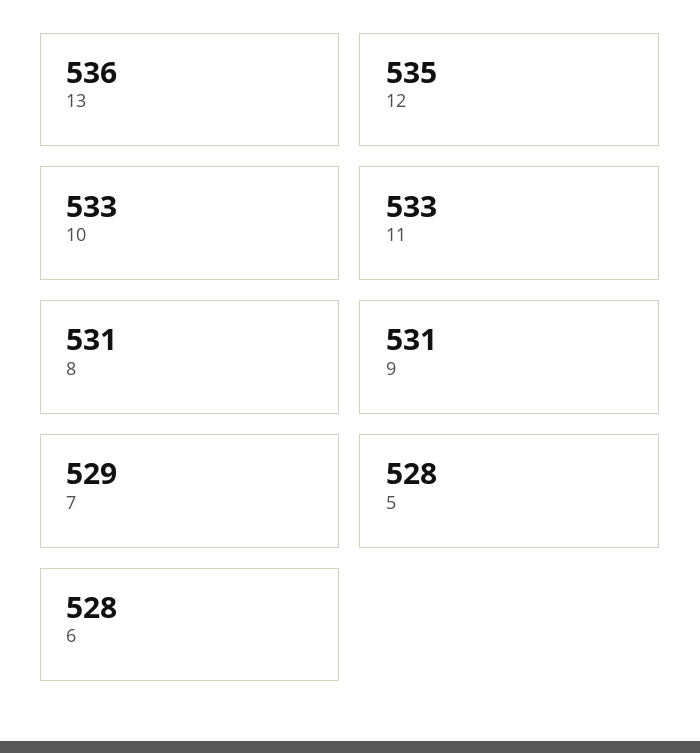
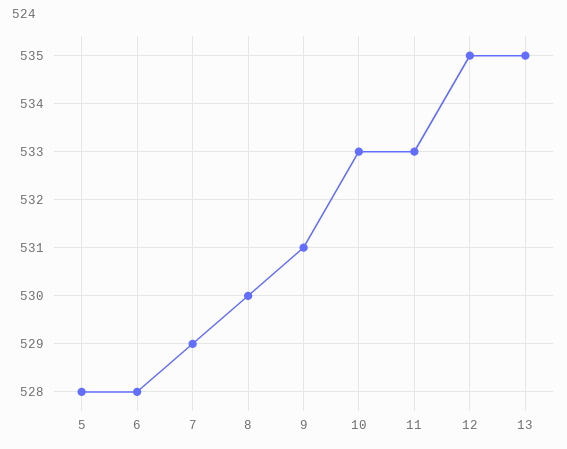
13: 536 -> 535
8: 531 -> 530

